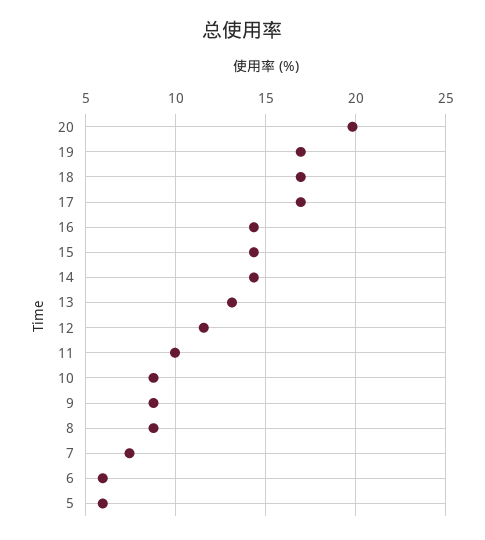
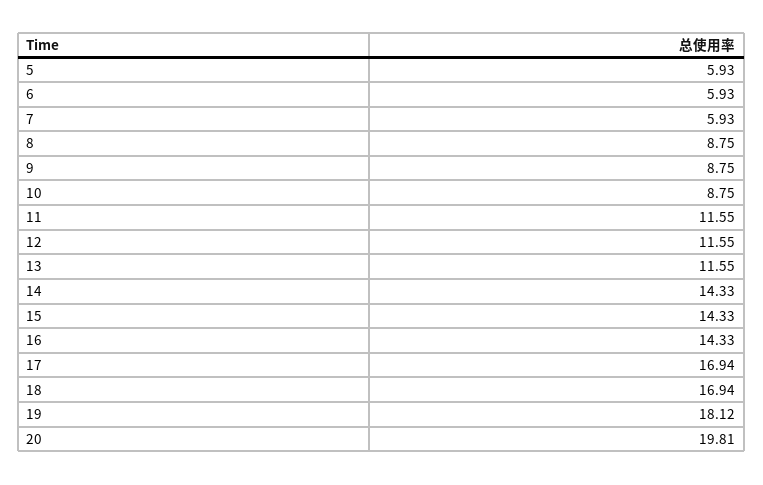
19: 17 -> 18.12
13: 13 -> 11.55
11: 10 -> 11.55
7: 7.5 -> 5.93

